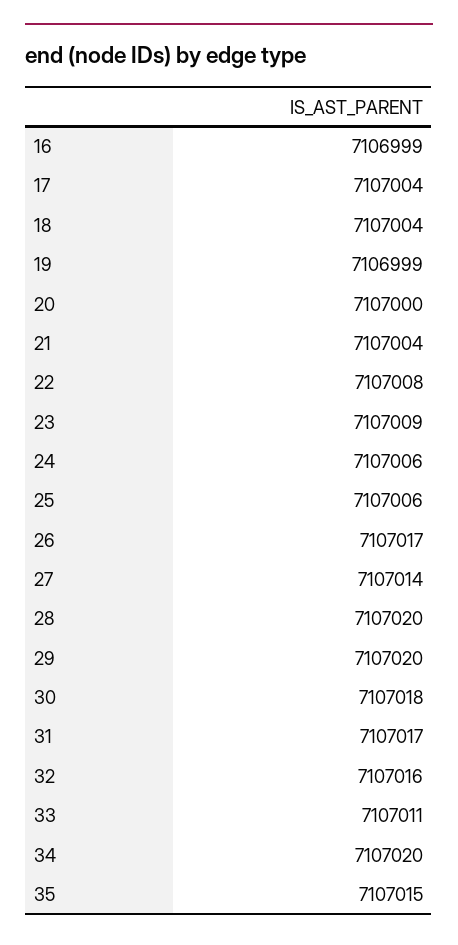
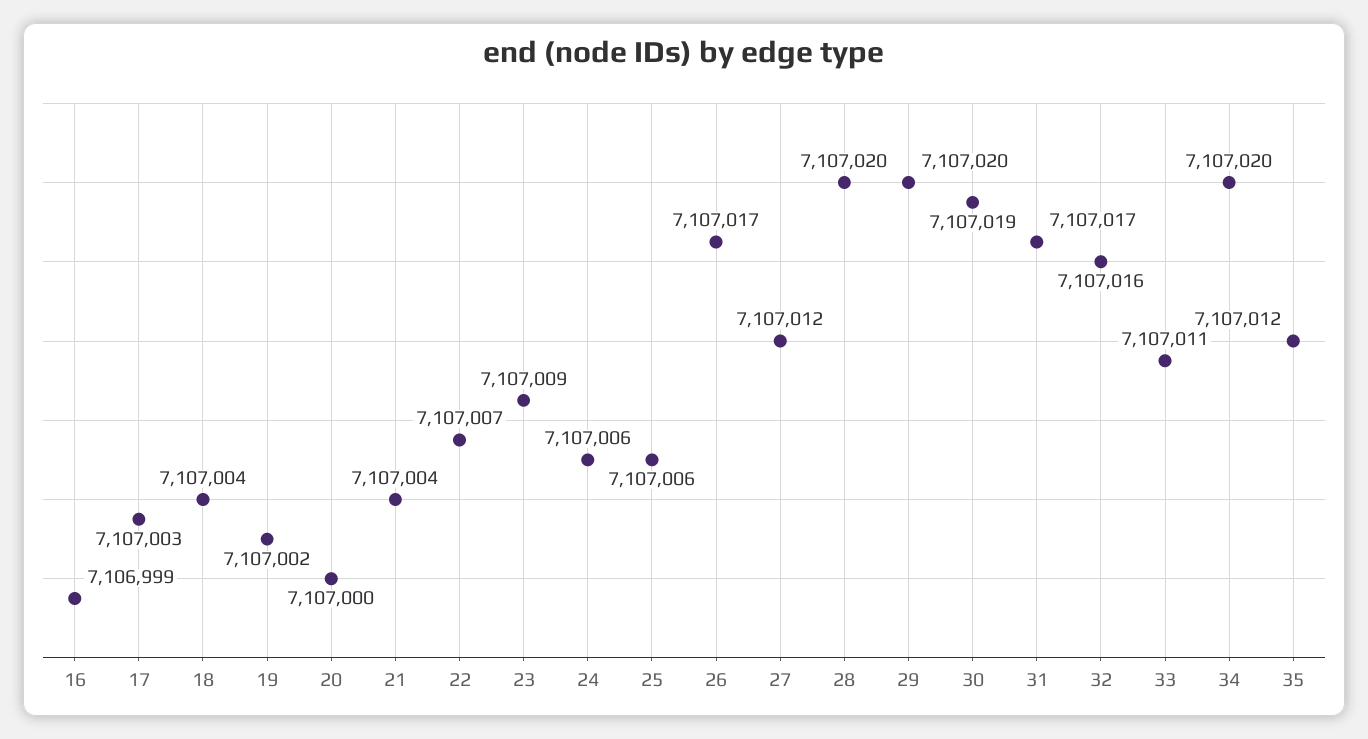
17: 7107004 -> 7107003
19: 7106999 -> 7107002
22: 7107008 -> 7107007
27: 7107014 -> 7107012
30: 7107018 -> 7107019
35: 7107015 -> 7107012

